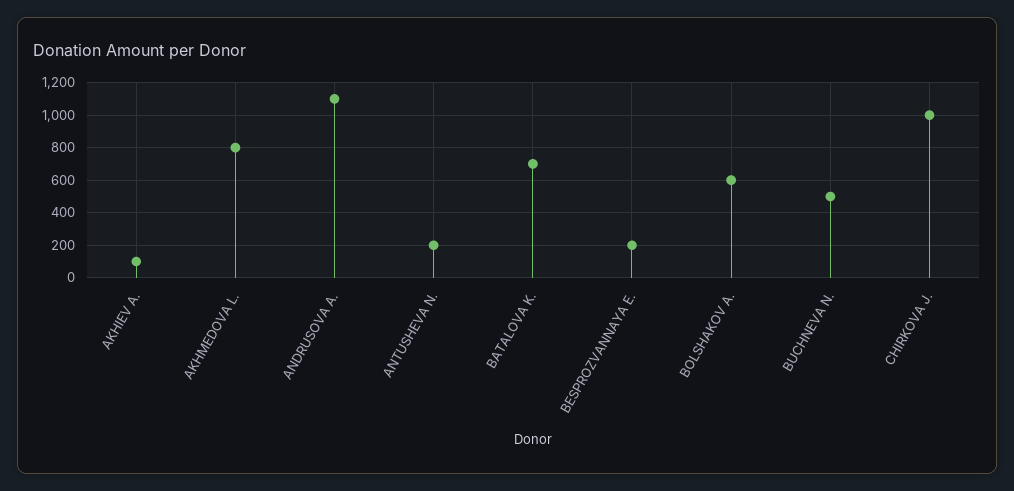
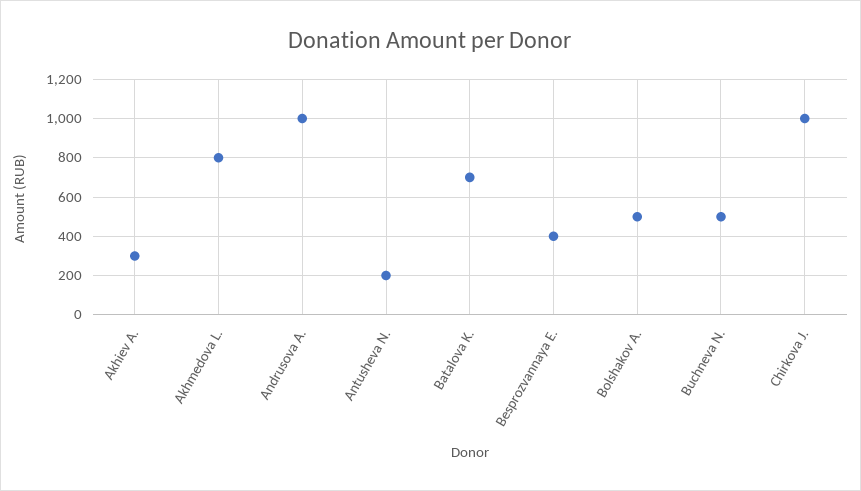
AKHIEV A.: 100 -> 300
ANDRUSOVA A.: 1100 -> 1000
BESPROZVANNAYA E.: 200 -> 400
BOLSHAKOV A.: 600 -> 500

